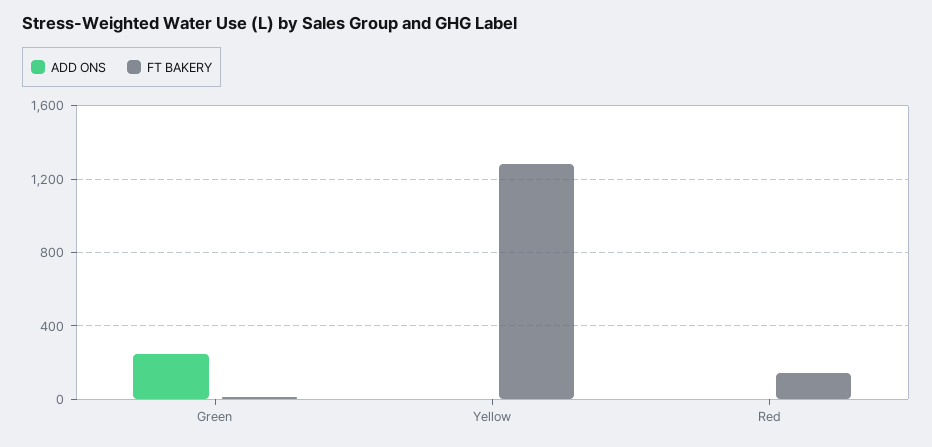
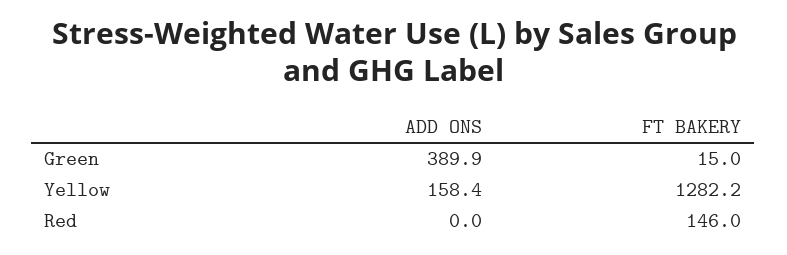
ADD ONS, Green: 250 -> 389.9
ADD ONS, Yellow: 0 -> 158.4

